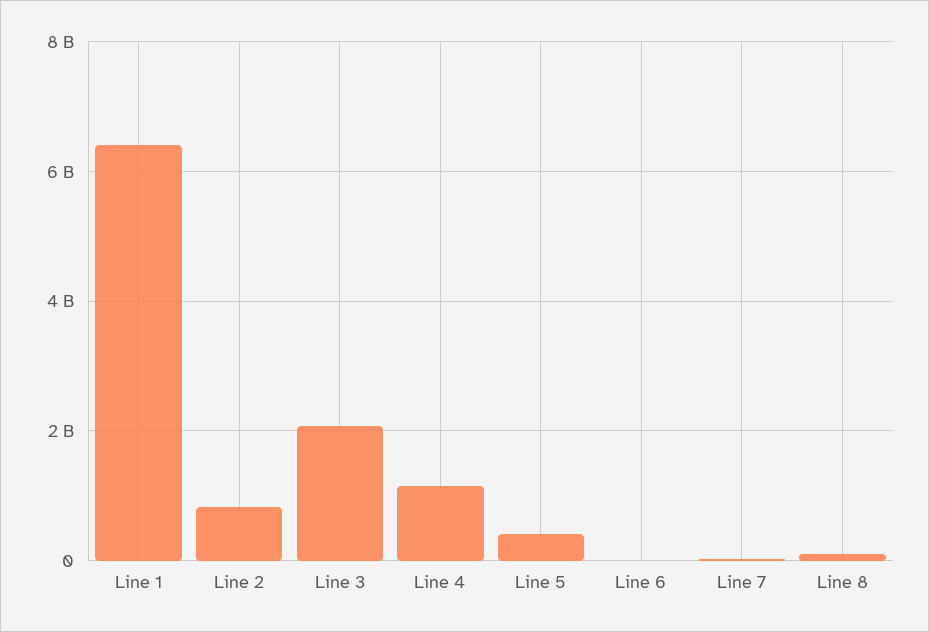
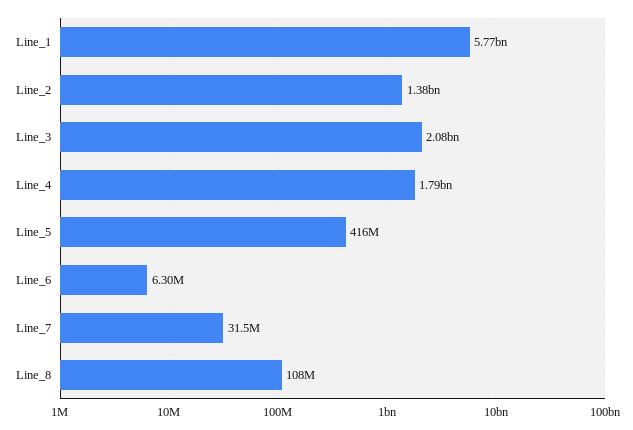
Line 1: 6400000000 -> 5770000000
Line 2: 800000000 -> 1380000000
Line 4: 1200000000 -> 1790000000

